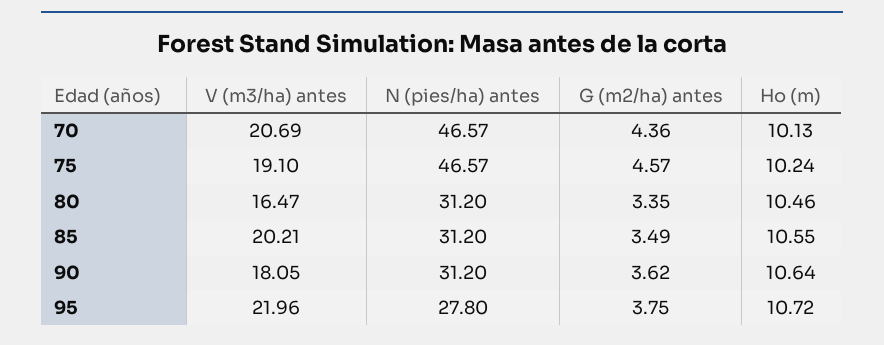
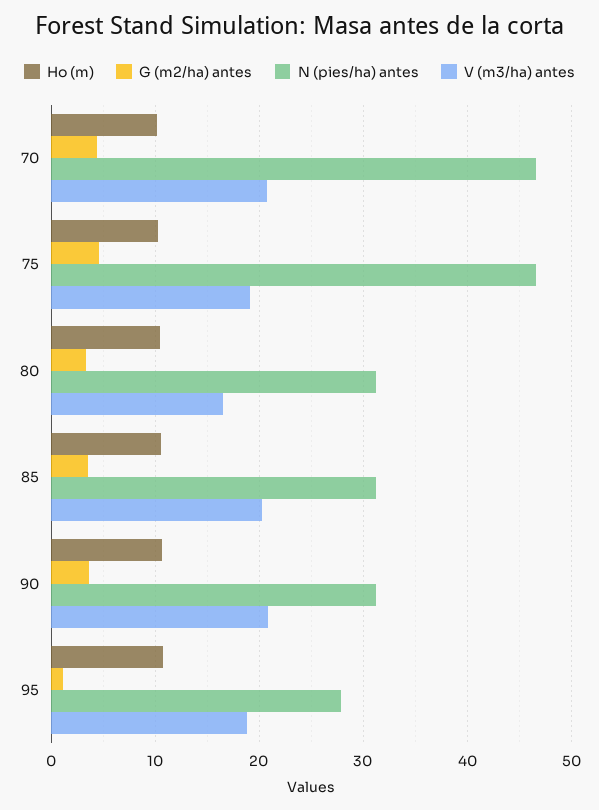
V (m3/ha) antes, 90: 18.05 -> 21
V (m3/ha) antes, 95: 21.96 -> 19
G (m2/ha) antes, 95: 3.75 -> 1

